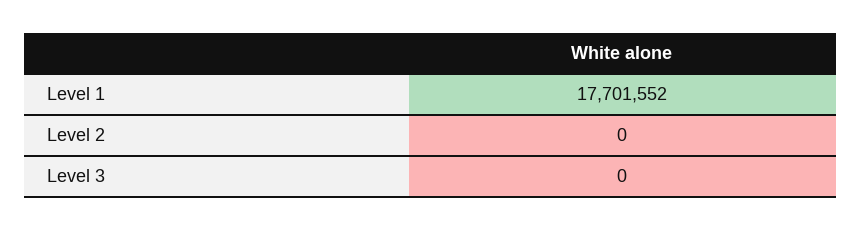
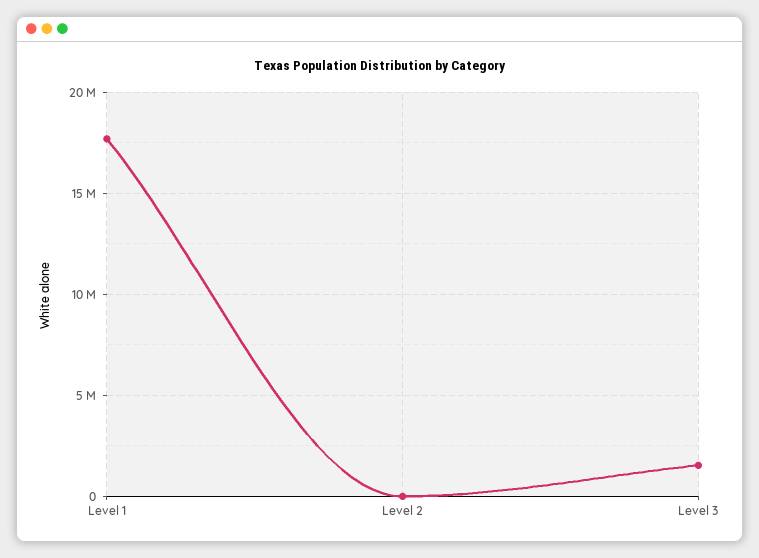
Level 3: 0 -> 1500000

